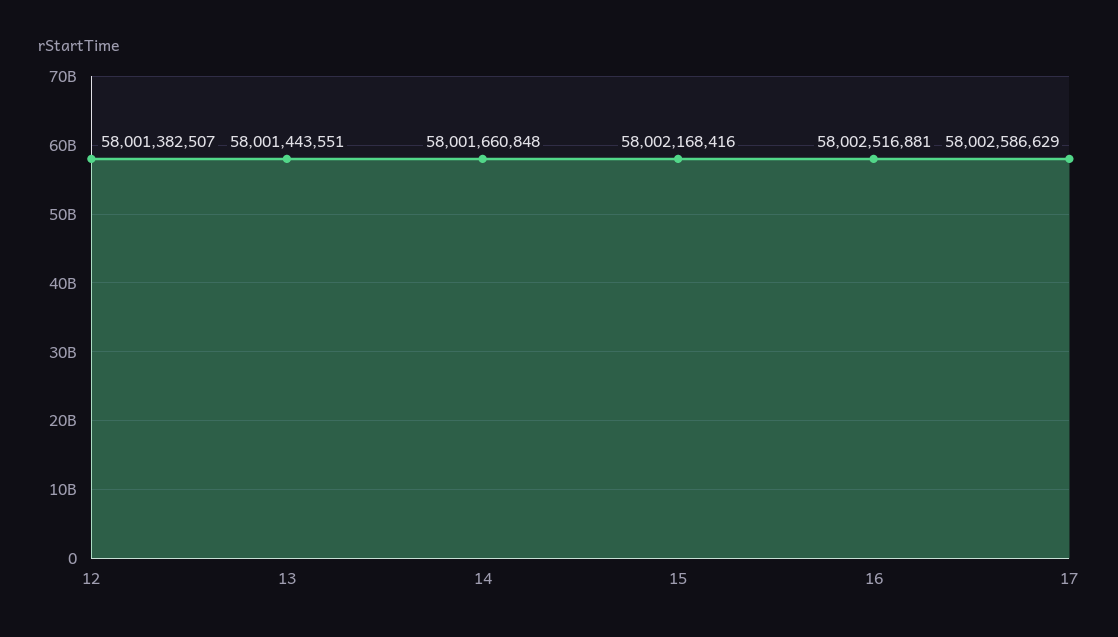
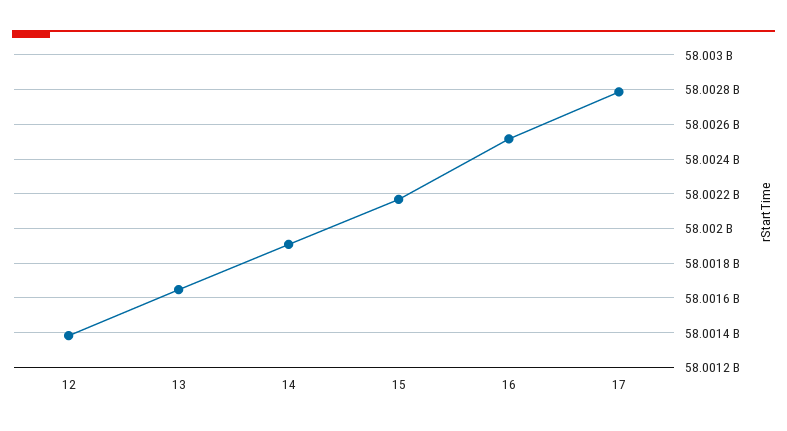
13: 58001443551 -> 58001650000
14: 58001660848 -> 58001900000
17: 58002586629 -> 58002800000

